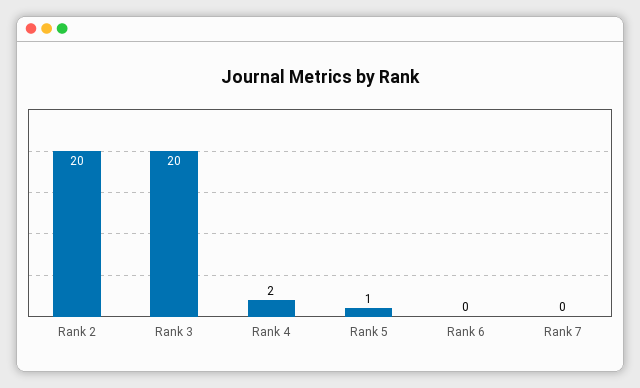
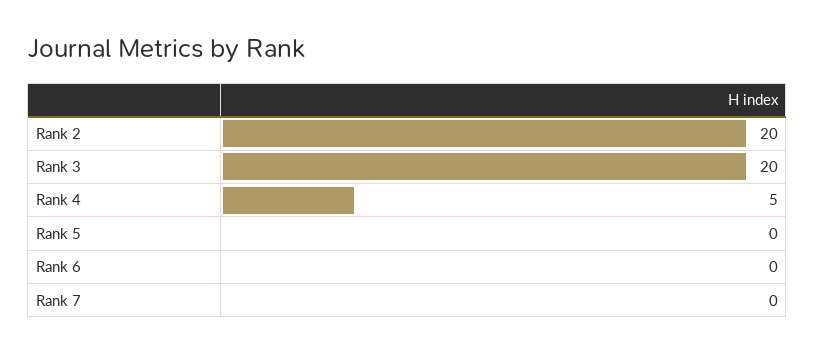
Rank 4: 2 -> 5
Rank 5: 1 -> 0

